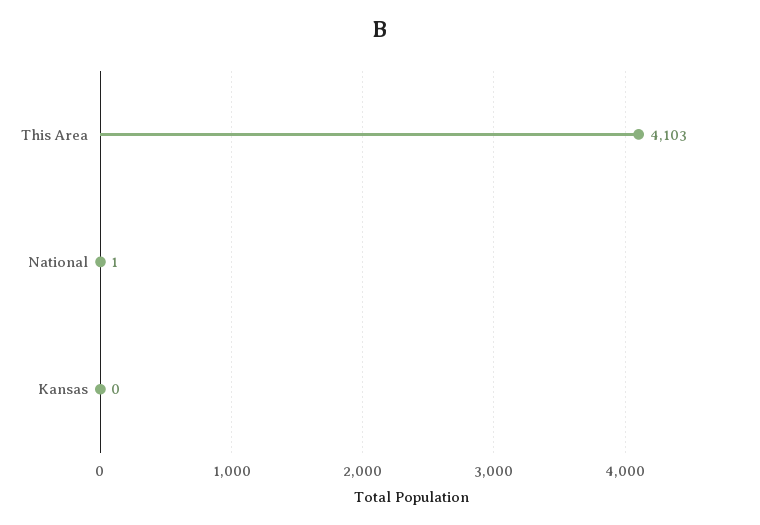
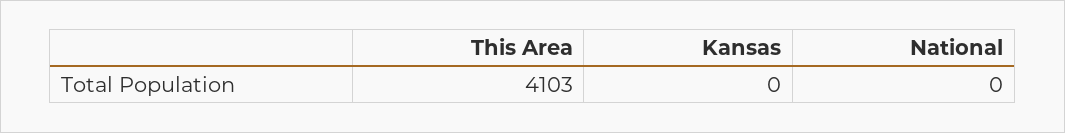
National: 1 -> 0

